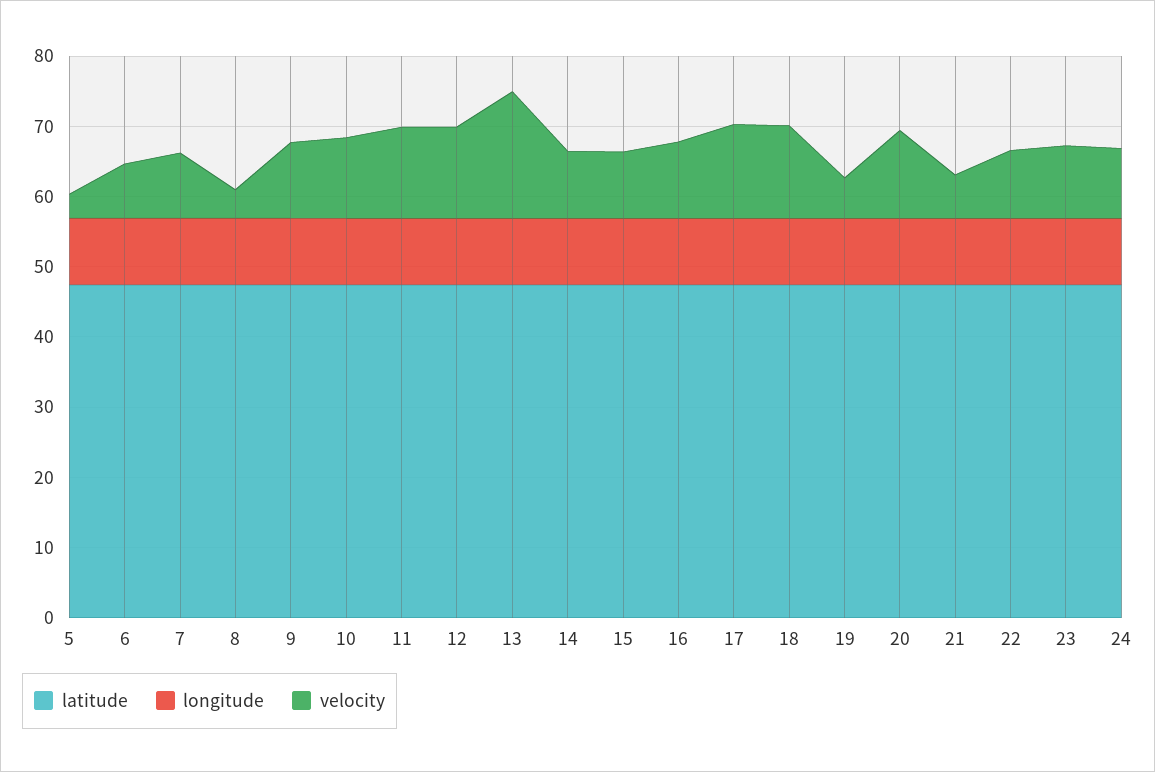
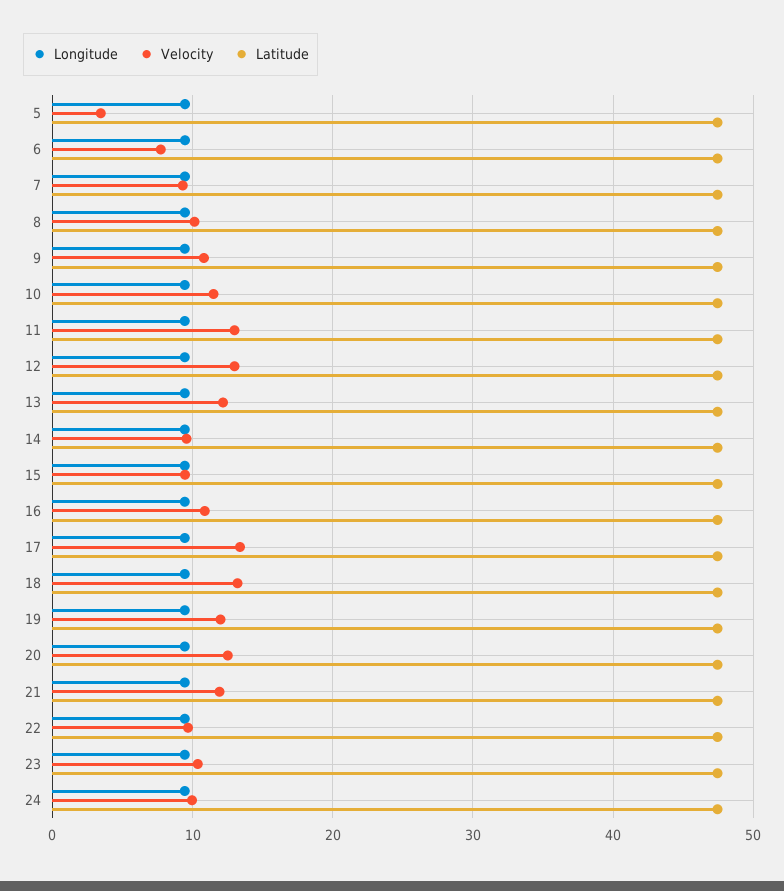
velocity, 8: 4 -> 10
velocity, 13: 18 -> 12
velocity, 19: 6 -> 12
velocity, 21: 6 -> 12

